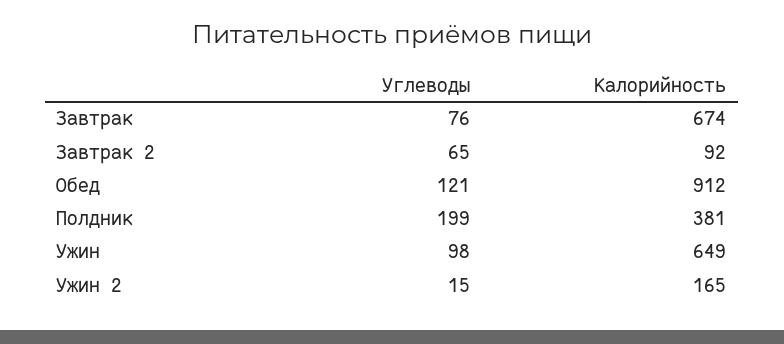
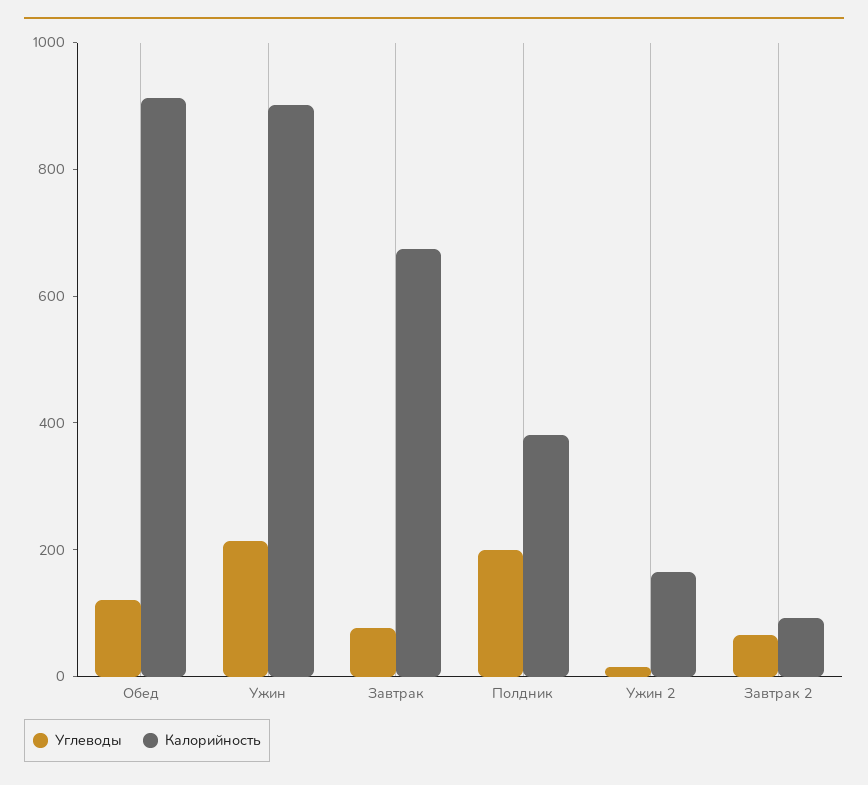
Углеводы, Ужин: 98 -> 200
Калорийность, Ужин: 649 -> 900

